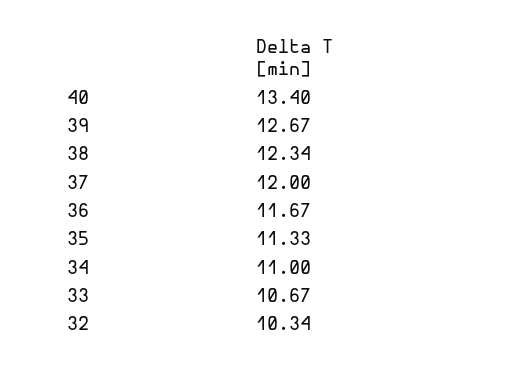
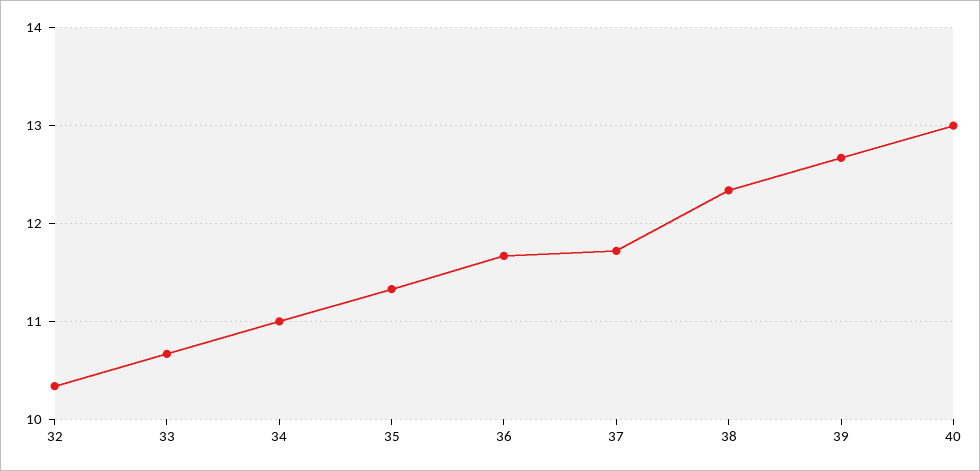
40: 13.4 -> 13
37: 12 -> 11.7

